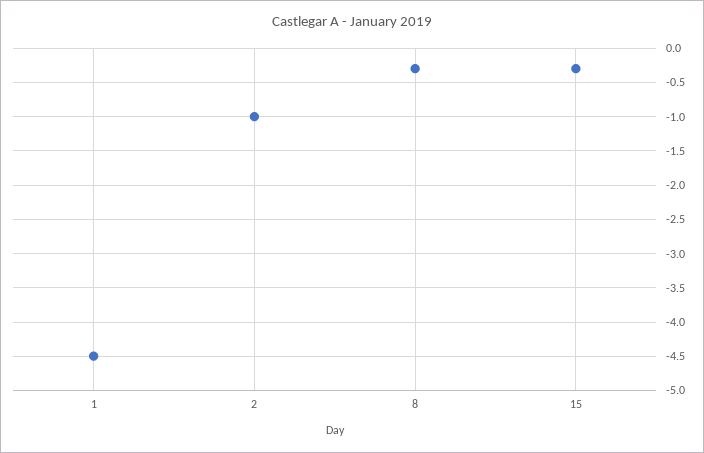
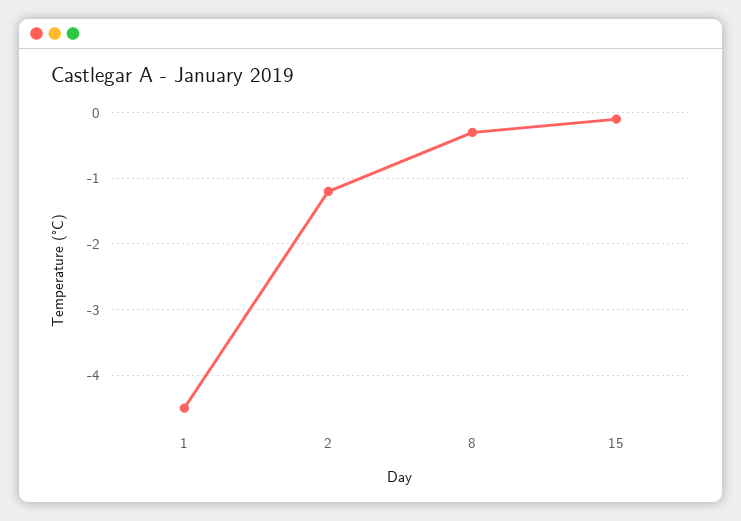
2: -1 -> -1.2
15: -0.3 -> -0.1

